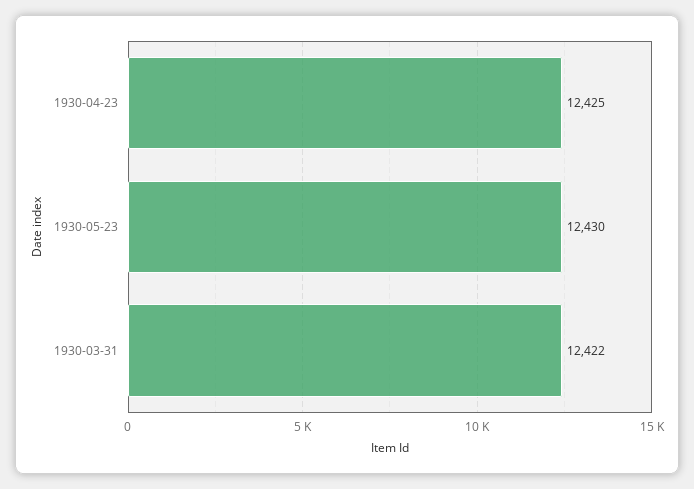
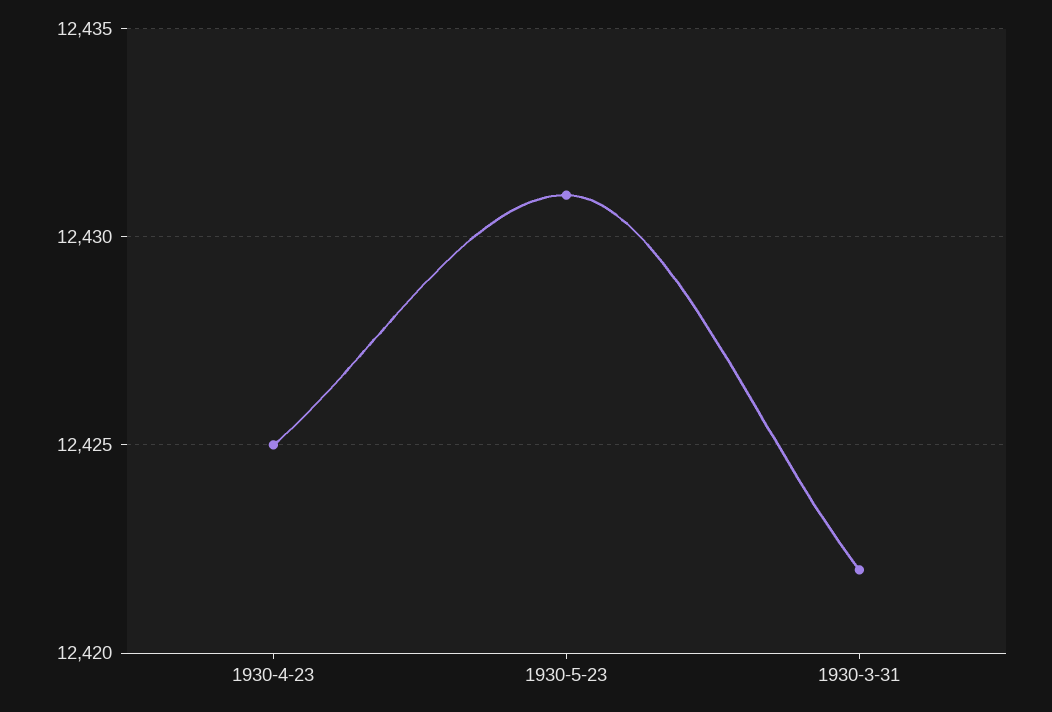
1930-05-23: 12430 -> 12431

